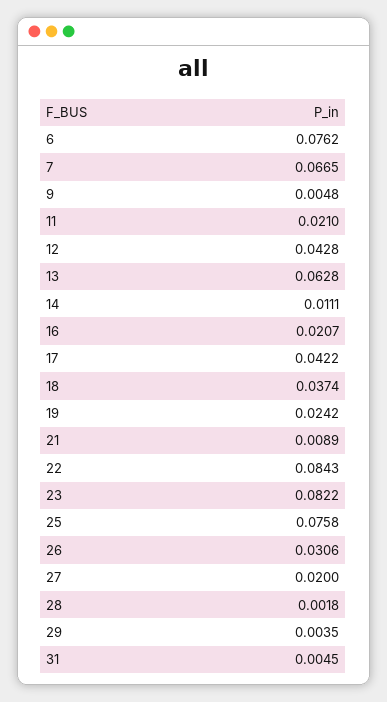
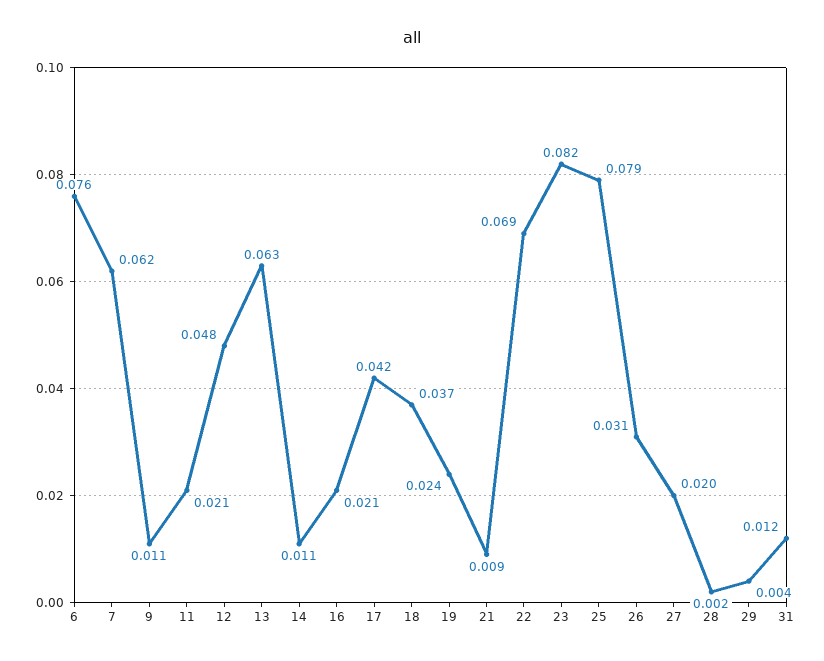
7: 0.0665 -> 0.062
9: 0.0048 -> 0.011
12: 0.0428 -> 0.048
22: 0.0843 -> 0.069
25: 0.0758 -> 0.079
31: 0.0045 -> 0.012

